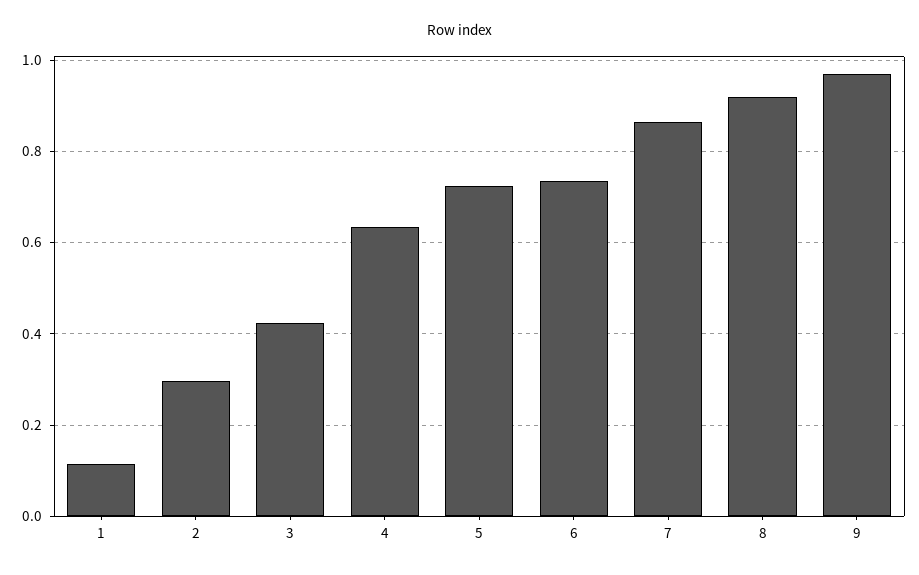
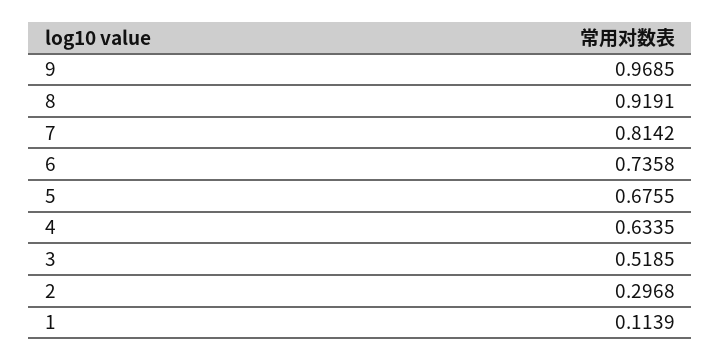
3: 0.42 -> 0.5185
5: 0.72 -> 0.6755
7: 0.86 -> 0.8142

